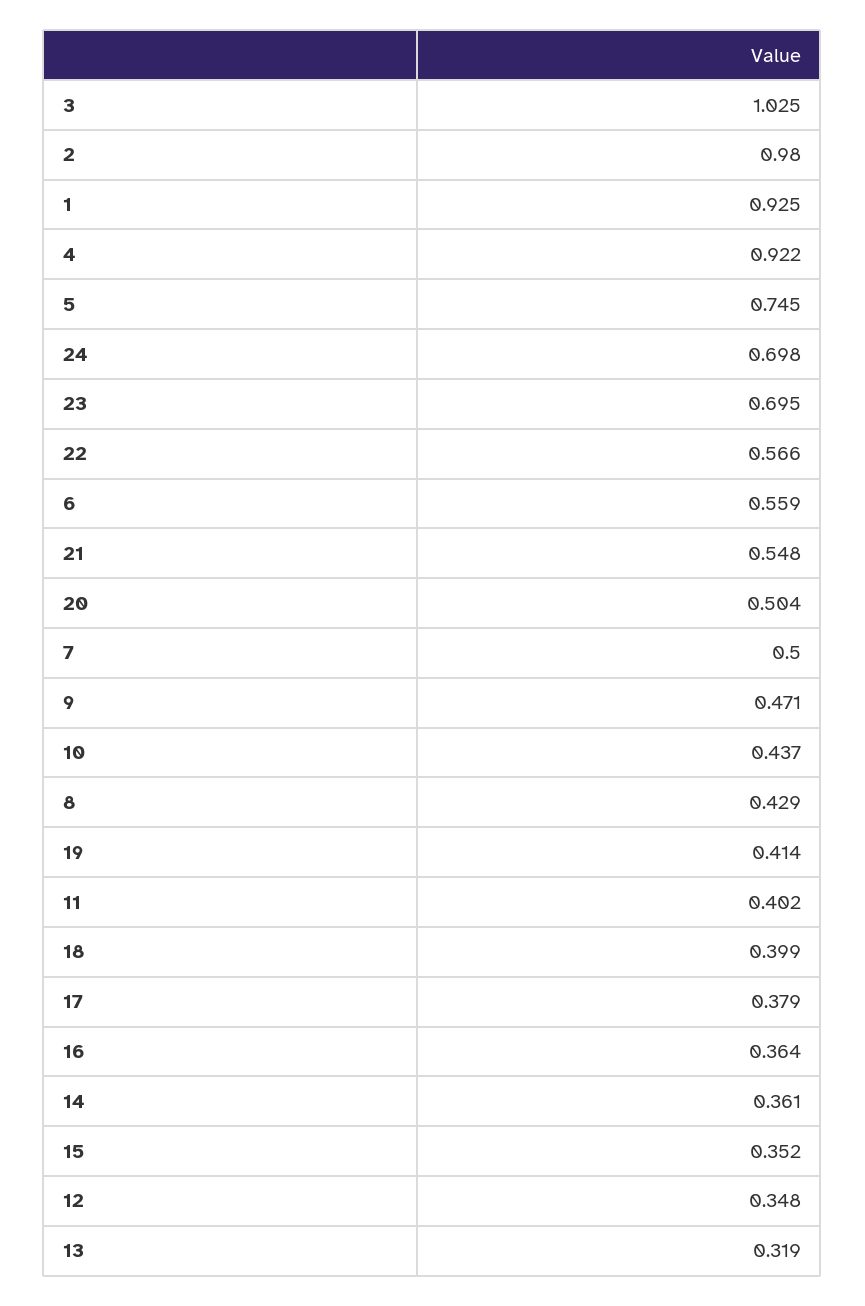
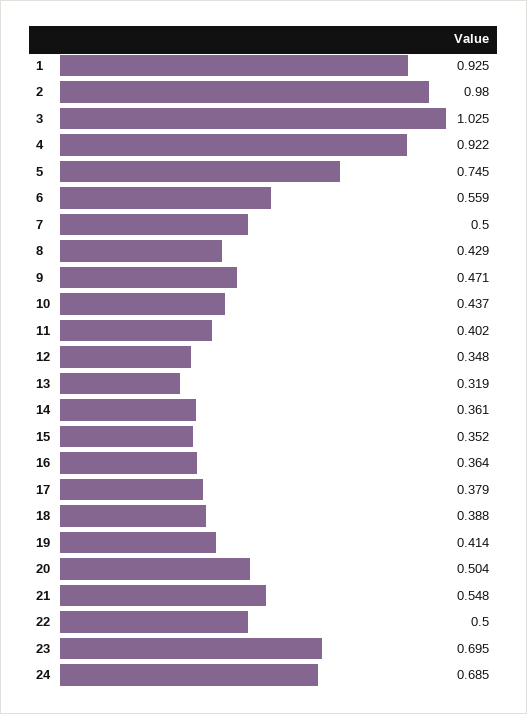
24: 0.698 -> 0.685
22: 0.566 -> 0.5
18: 0.399 -> 0.388

